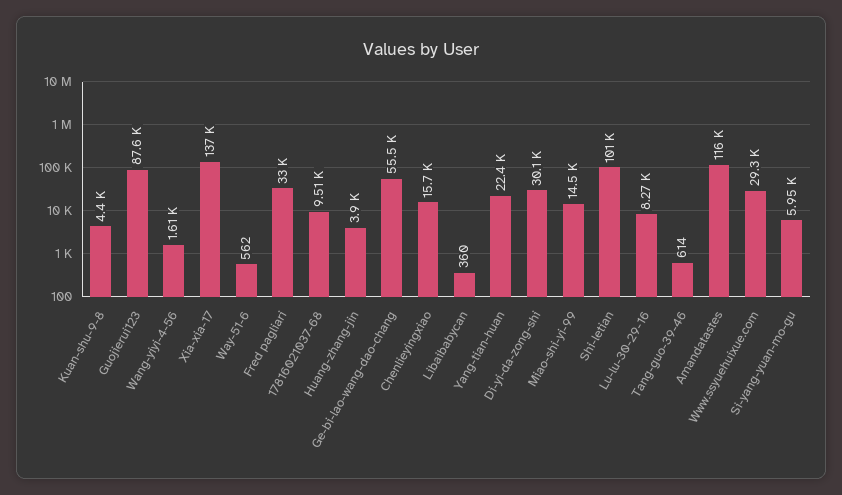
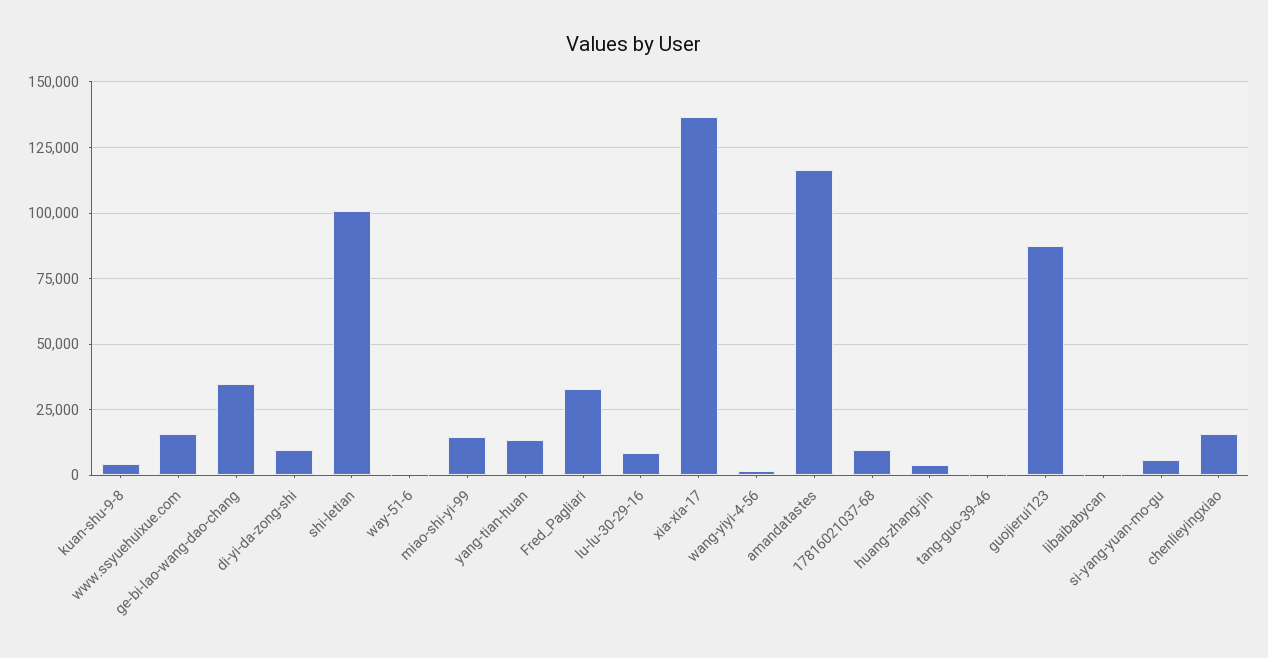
Ge-bi-lao-wang-dao-chang: 55500 -> 35000
Yang-tian-huan: 22400 -> 12500
Di-yi-da-zong-shi: 30100 -> 10000
Www.ssyuehuixue.com: 29300 -> 15000

